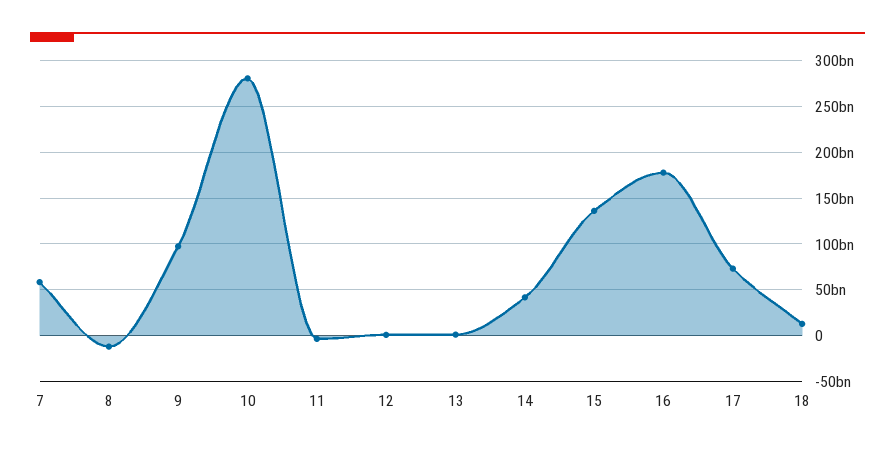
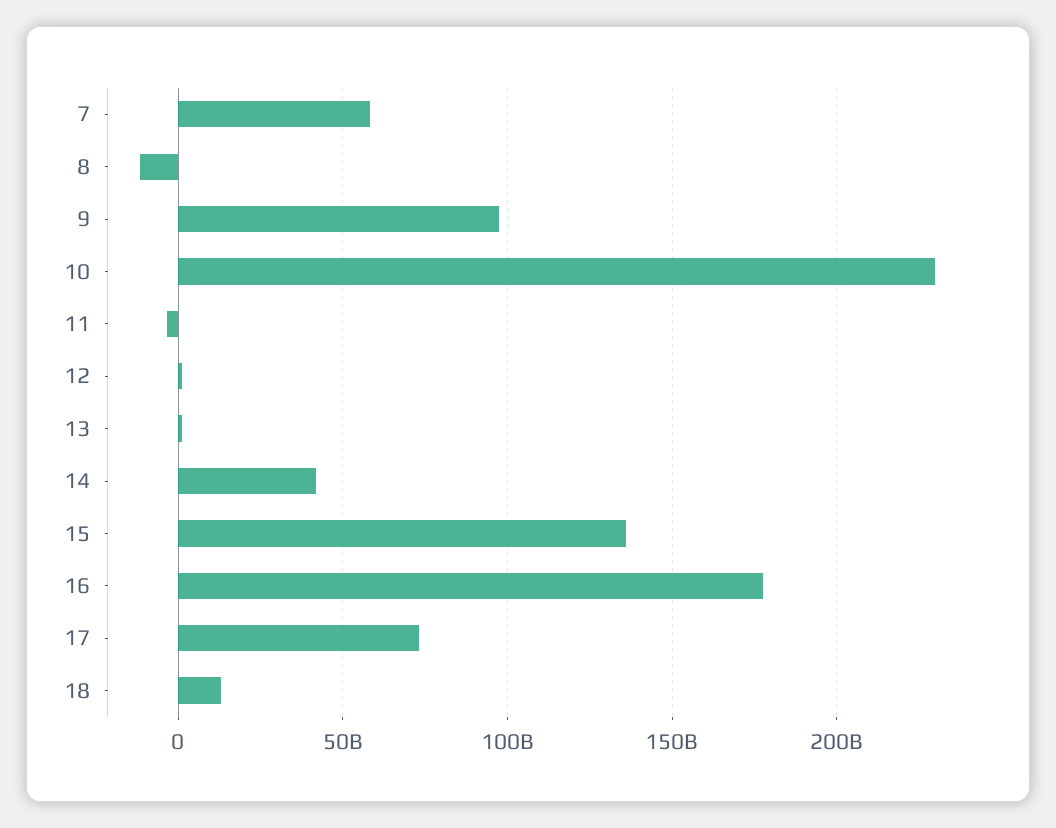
10: 280000000000 -> 230000000000

